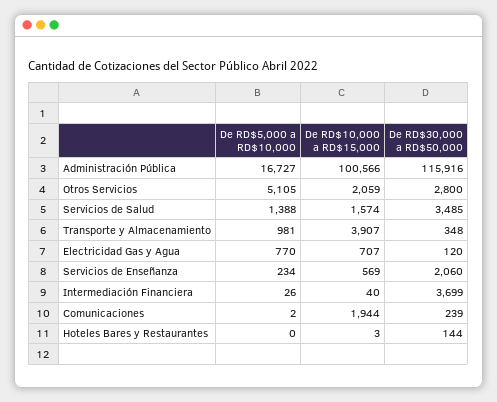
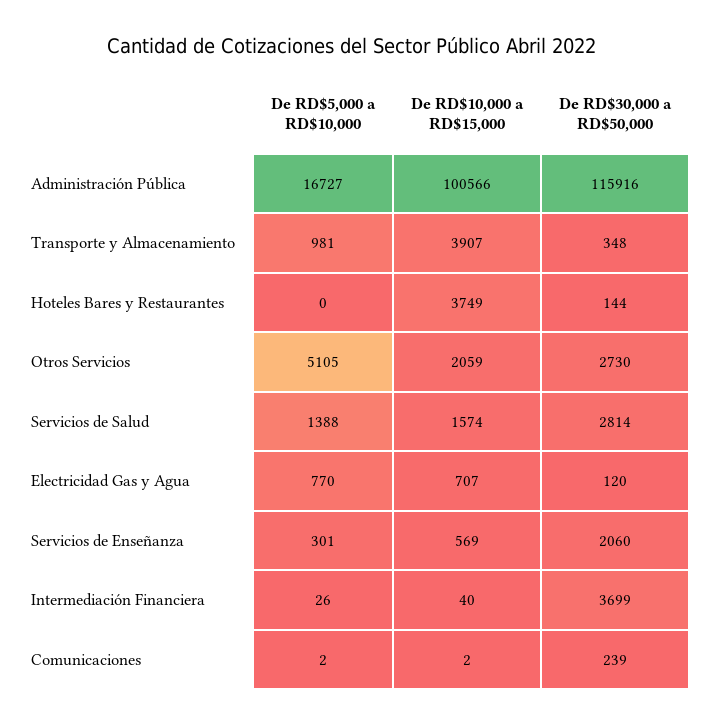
De RD$30,000 a RD$50,000, Otros Servicios: 2800 -> 2730
De RD$30,000 a RD$50,000, Servicios de Salud: 3485 -> 2814
De RD$5,000 a RD$10,000, Servicios de Enseñanza: 234 -> 301
De RD$10,000 a RD$15,000, Comunicaciones: 1944 -> 2
De RD$10,000 a RD$15,000, Hoteles Bares y Restaurantes: 3 -> 3749

